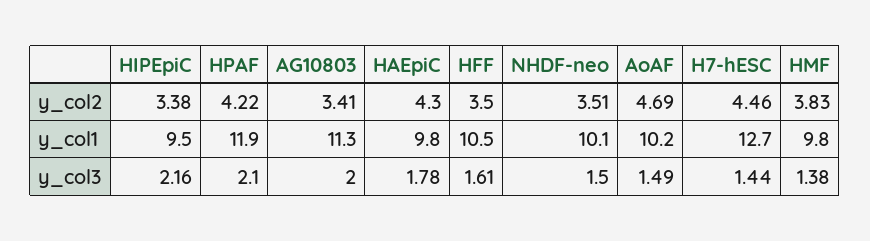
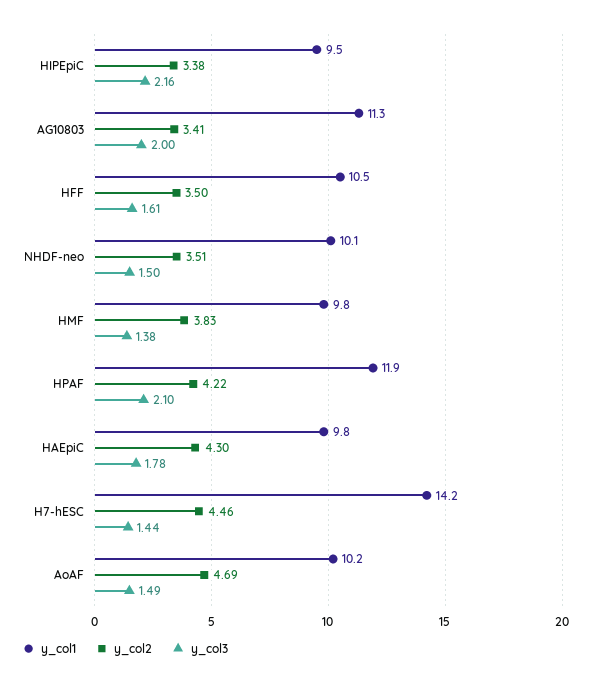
y_col1, H7-hESC: 12.7 -> 14.2

